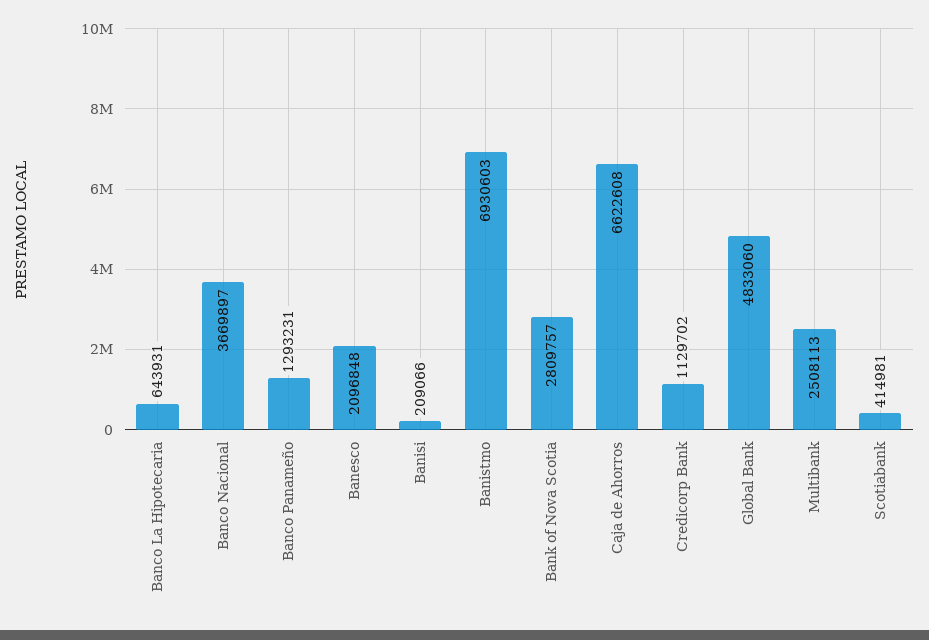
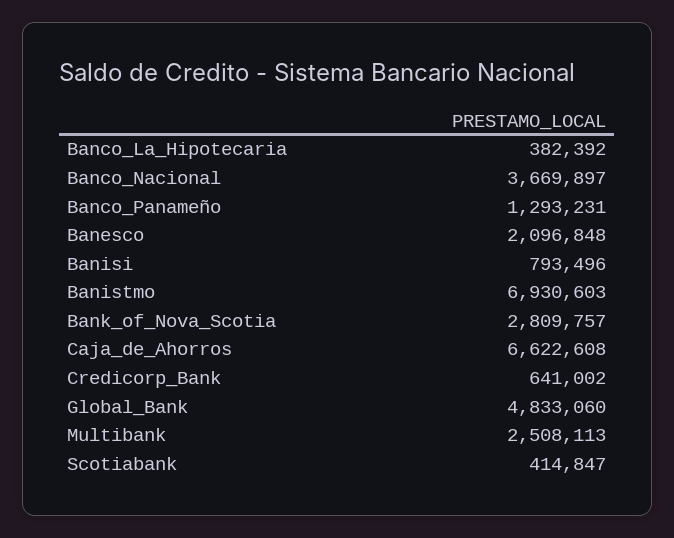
Banco La Hipotecaria: 643931 -> 382392
Banisi: 209066 -> 793496
Credicorp Bank: 1129702 -> 641002
Scotiabank: 414981 -> 414847

